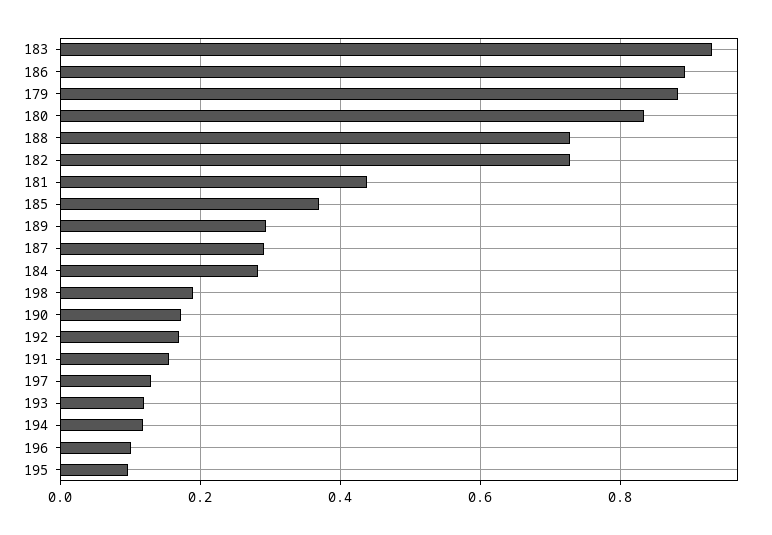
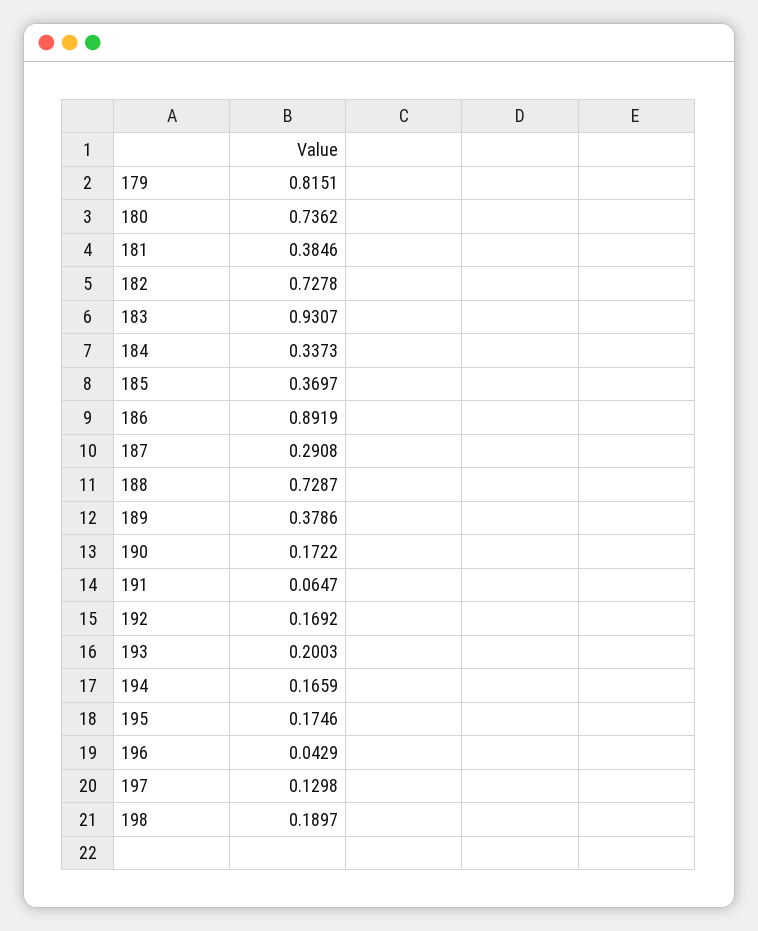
179: 0.88 -> 0.8151
180: 0.84 -> 0.7362
181: 0.44 -> 0.3846
189: 0.3 -> 0.3786
184: 0.28 -> 0.3373
191: 0.16 -> 0.0647
193: 0.12 -> 0.2003
194: 0.12 -> 0.1659
196: 0.1 -> 0.0429
195: 0.1 -> 0.1746

